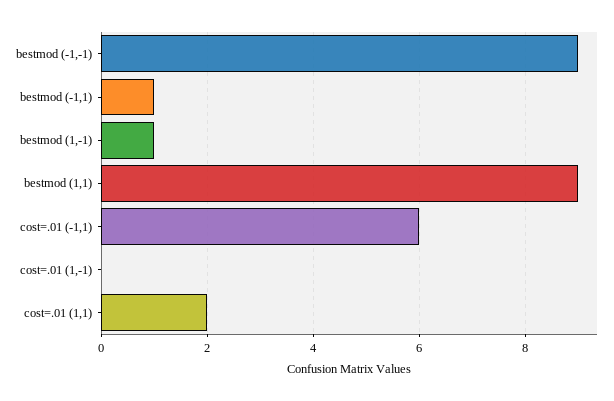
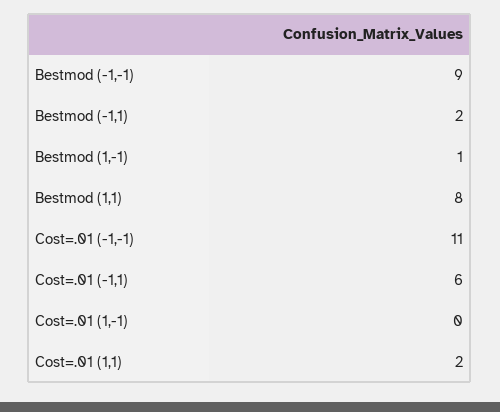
bestmod (-1,1): 1 -> 2
bestmod (1,1): 9 -> 8
Cost=.01 (-1,-1): none -> 11

